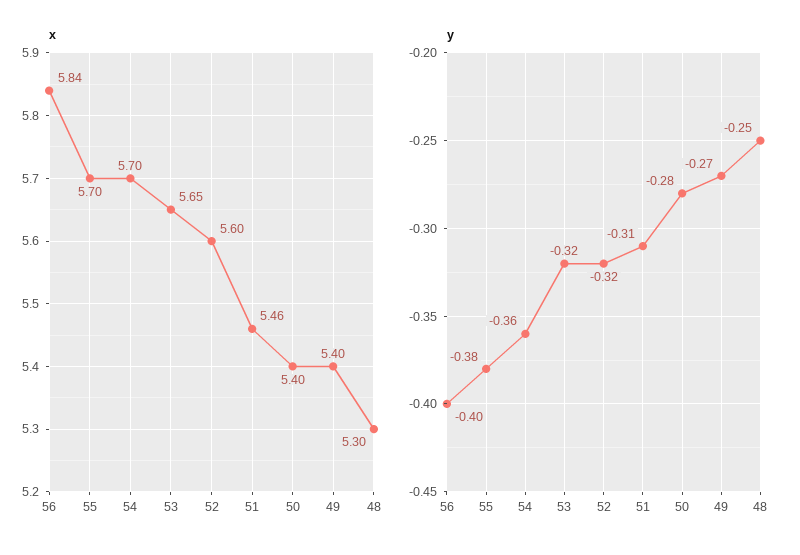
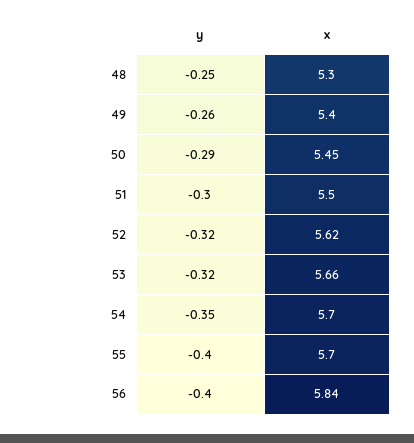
x, 53: 5.65 -> 5.66
x, 52: 5.6 -> 5.62
x, 51: 5.46 -> 5.5
x, 50: 5.4 -> 5.45
y, 55: -0.38 -> -0.4
y, 54: -0.36 -> -0.35
y, 51: -0.31 -> -0.3
y, 50: -0.28 -> -0.29
y, 49: -0.27 -> -0.26

